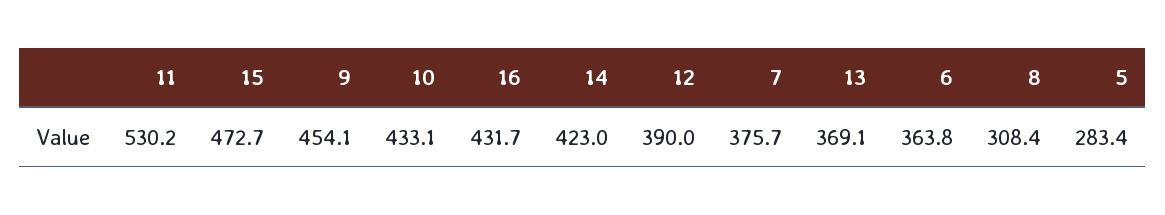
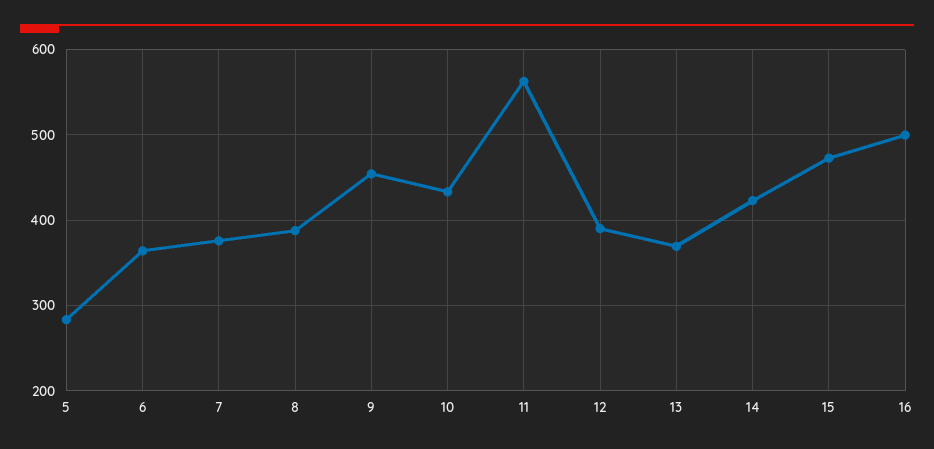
11: 530.2 -> 560
16: 431.7 -> 500
8: 308.4 -> 390

